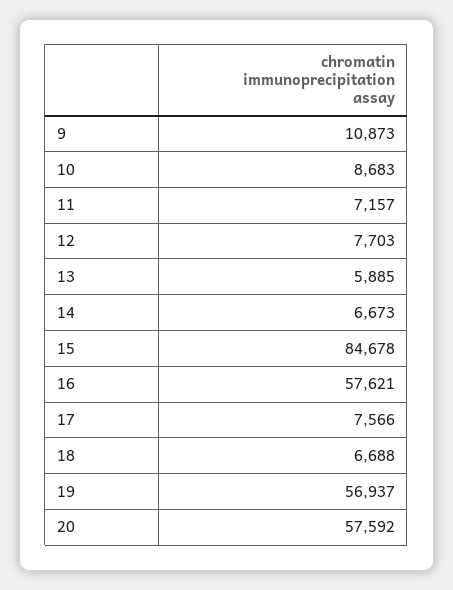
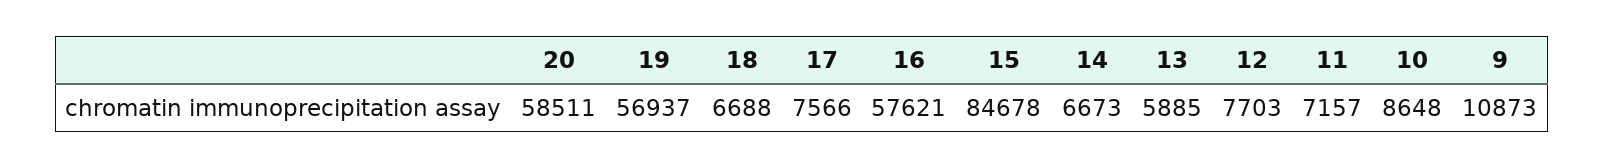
10: 8683 -> 8648
20: 57592 -> 58511

